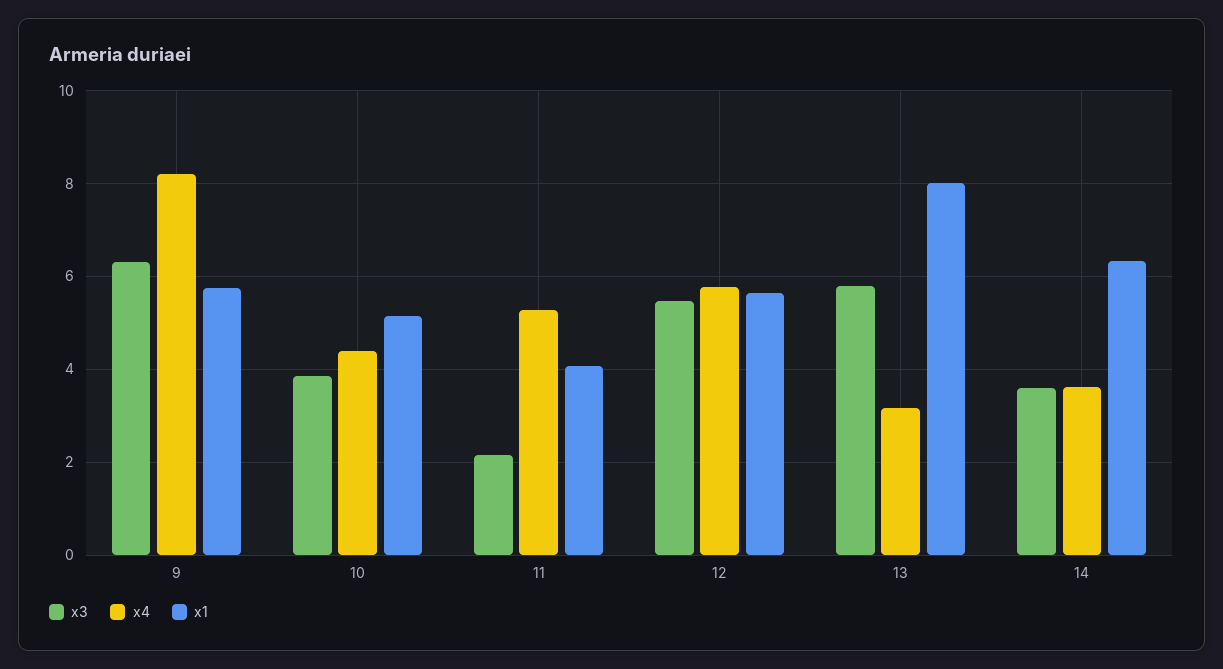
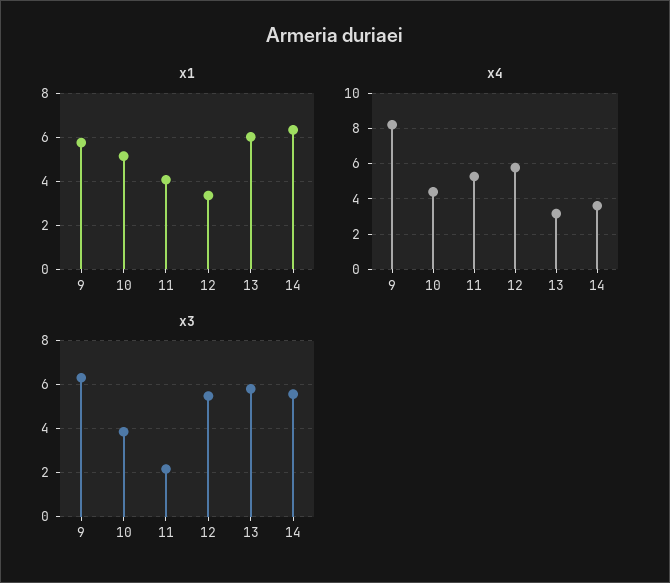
x1, 12: 5.6 -> 3.5
x1, 13: 8 -> 6
x3, 14: 3.6 -> 5.5

